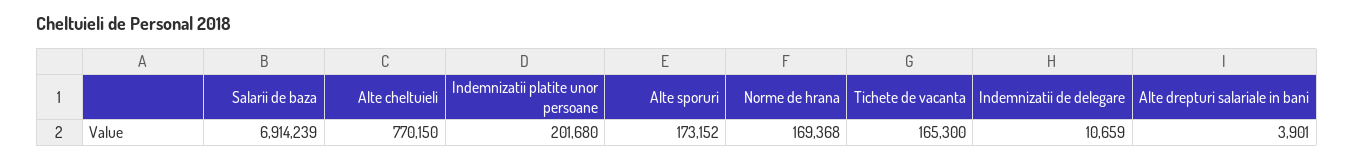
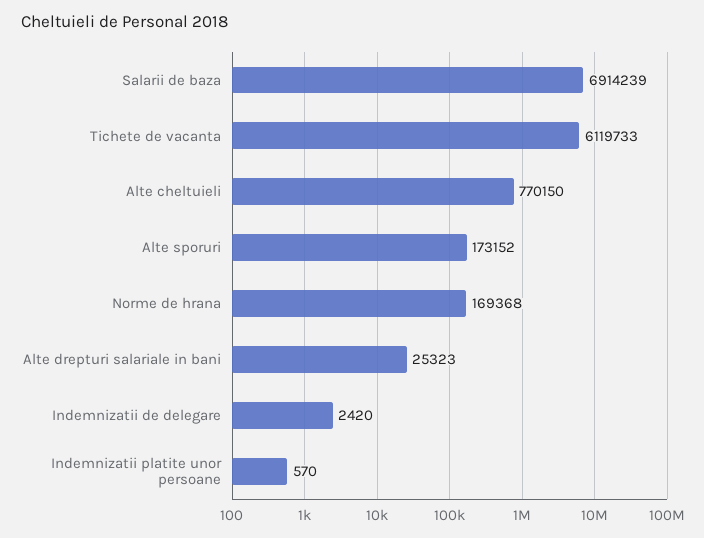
Indemnizatii platite unor persoane: 201680 -> 570
Tichete de vacanta: 165300 -> 6119733
Indemnizatii de delegare: 10659 -> 2420
Alte drepturi salariale in bani: 3901 -> 25323

